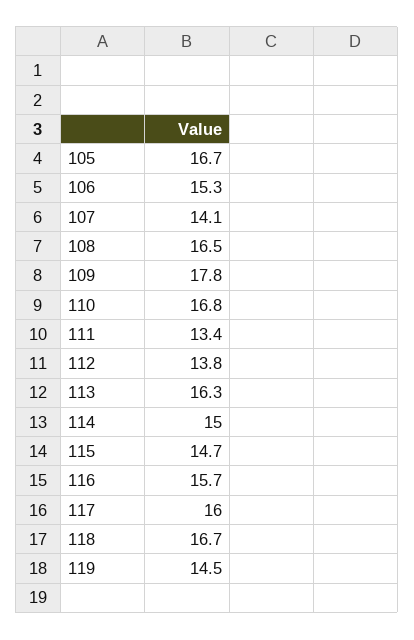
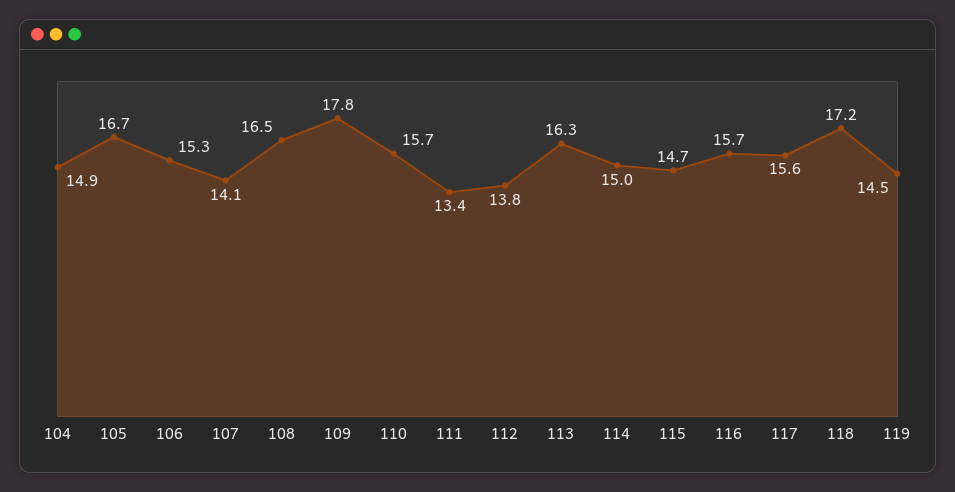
110: 16.8 -> 15.7
117: 16 -> 15.6
118: 16.7 -> 17.2
104: none -> 14.9

